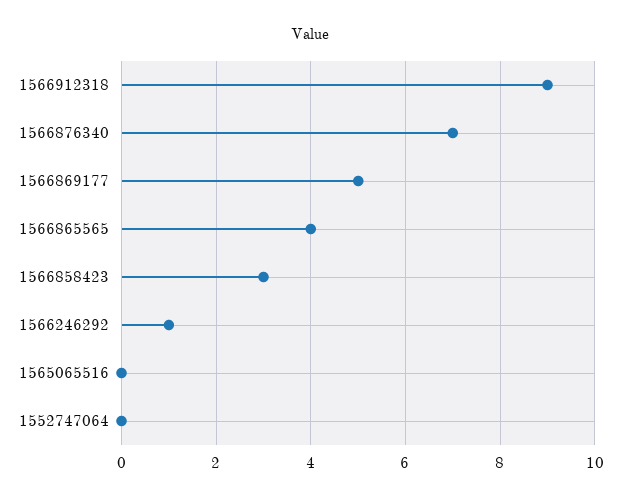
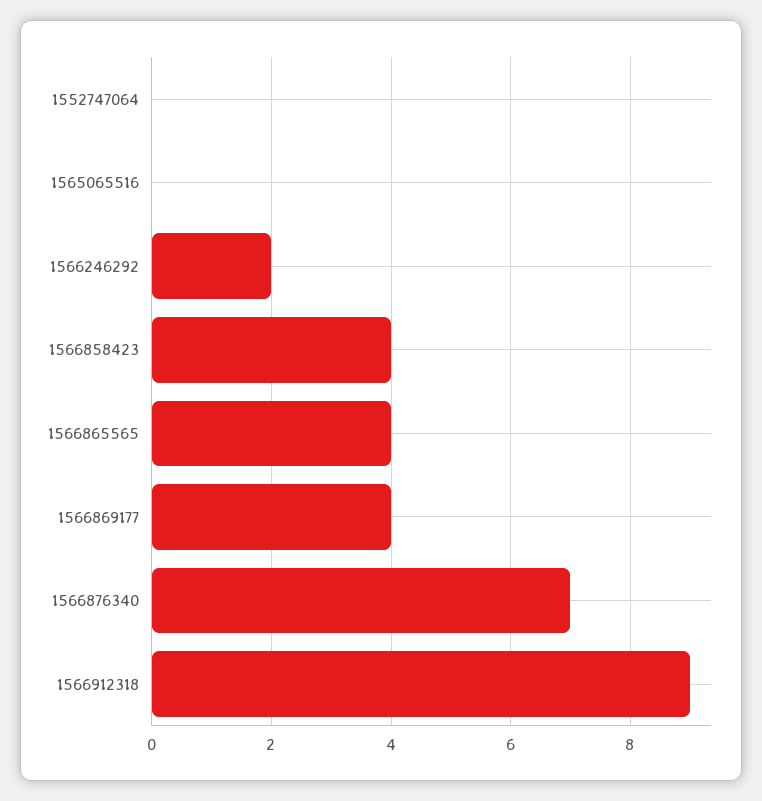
1566869177: 5 -> 4
1566858423: 3 -> 4
1566246292: 1 -> 2

